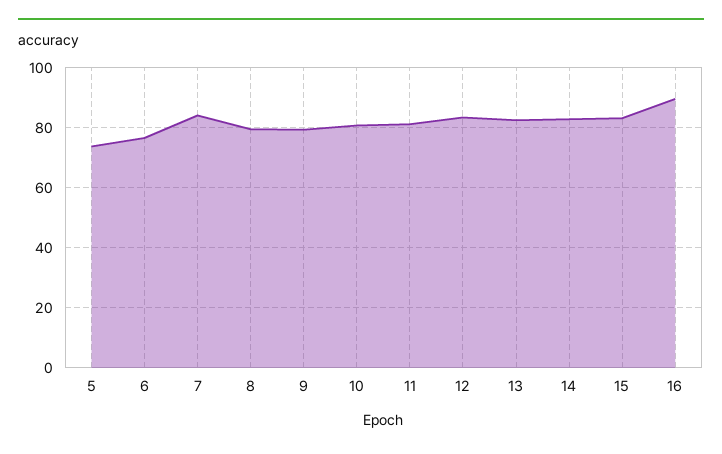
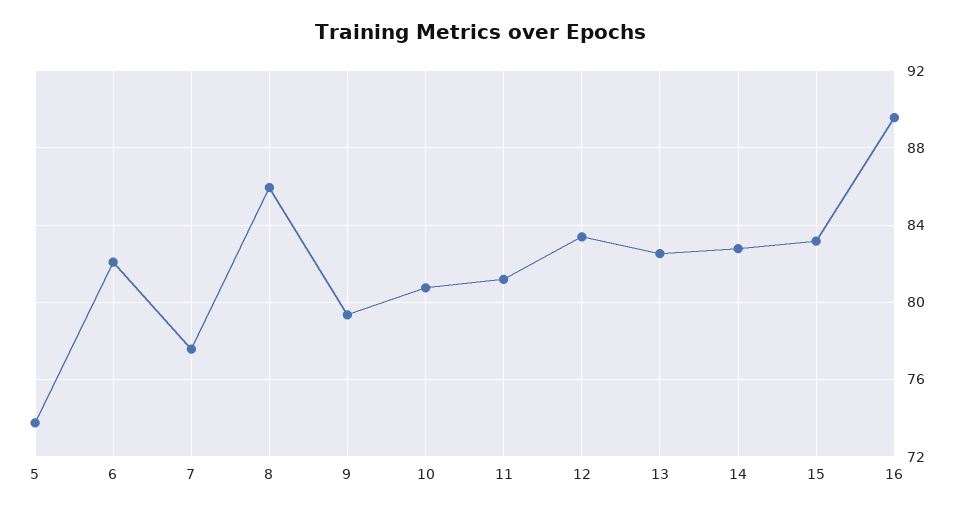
6: 76 -> 82
7: 84 -> 77.5
8: 80 -> 86

